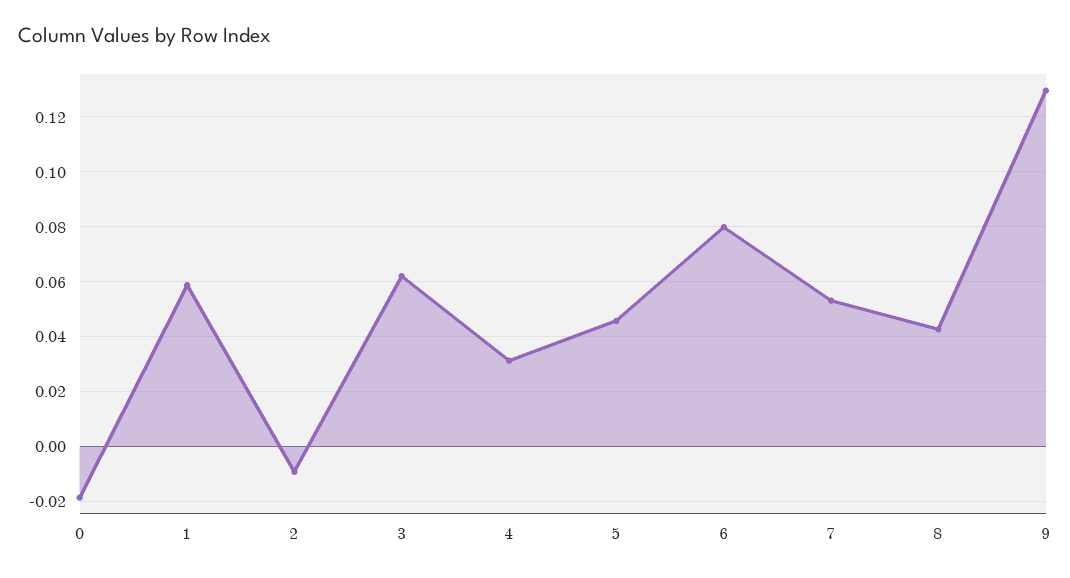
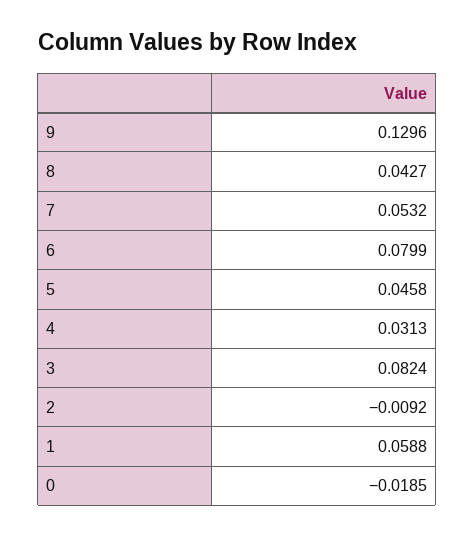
3: 0.0625 -> 0.0824

